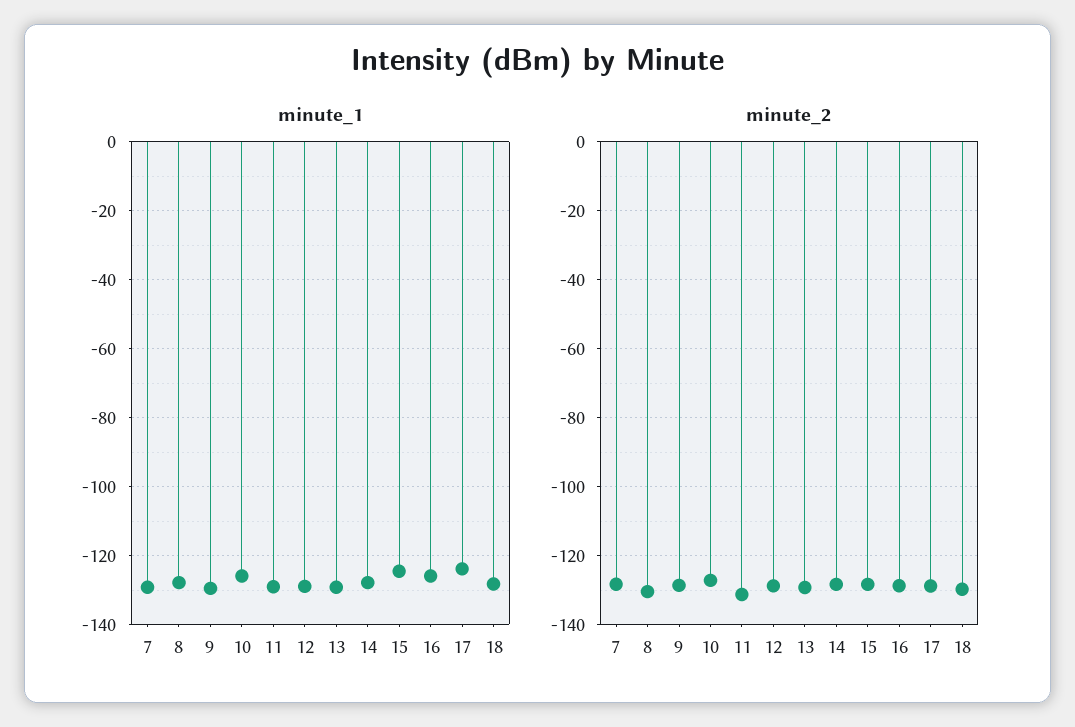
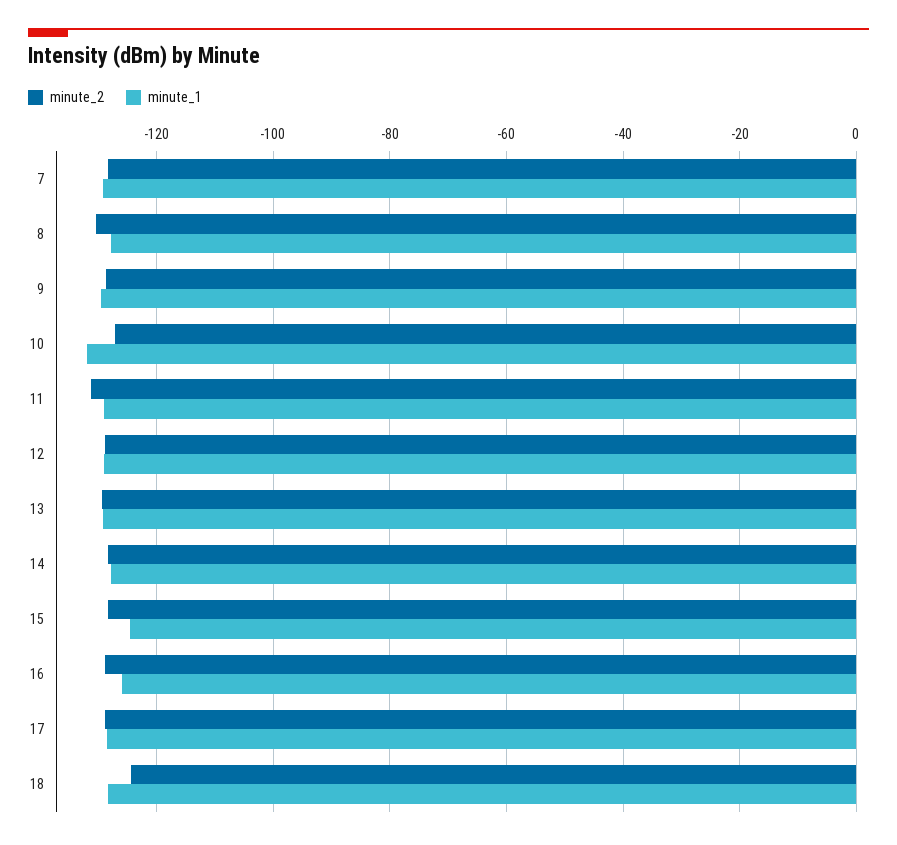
minute_1, 10: -126 -> -132
minute_1, 17: -124 -> -128
minute_2, 18: -130 -> -124

